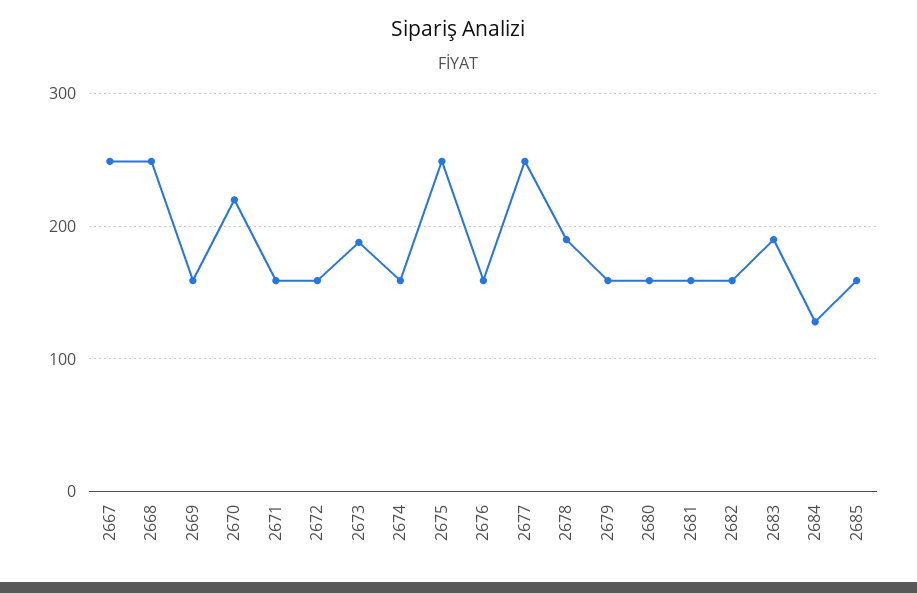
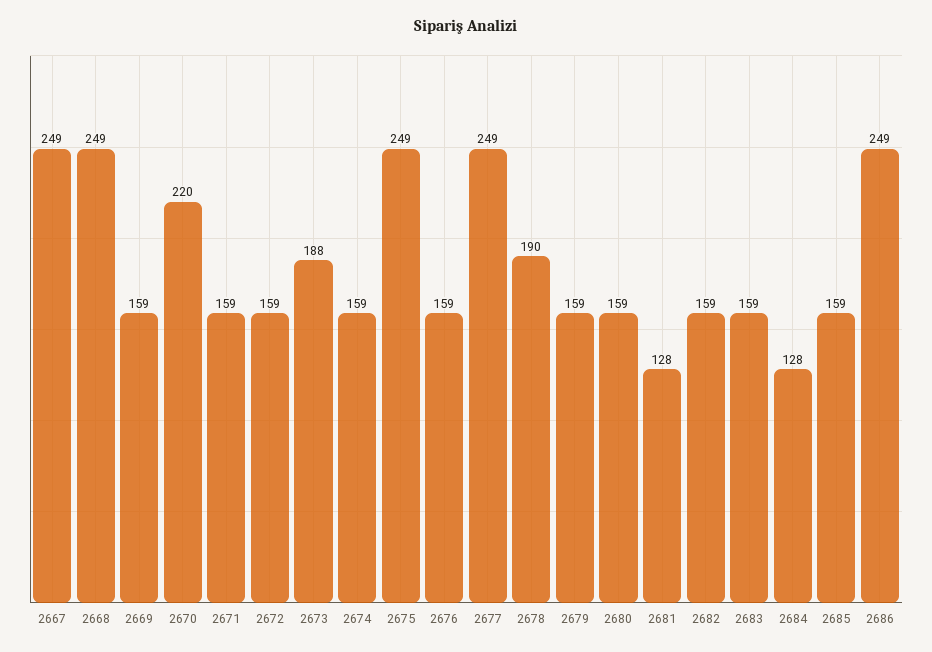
2681: 160 -> 128
2683: 190 -> 159
2686: none -> 249

